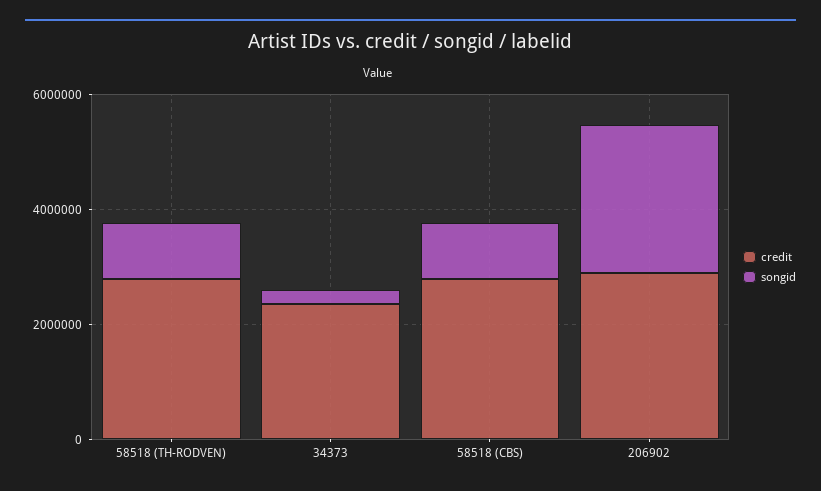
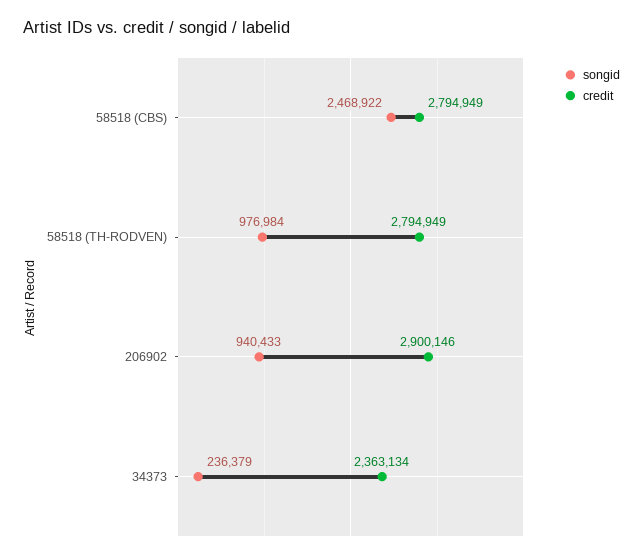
songid, 58518 (CBS): 1000000 -> 2468922
songid, 206902: 2500000 -> 940433

